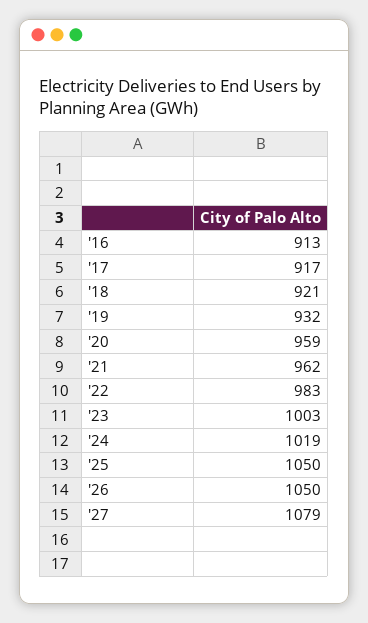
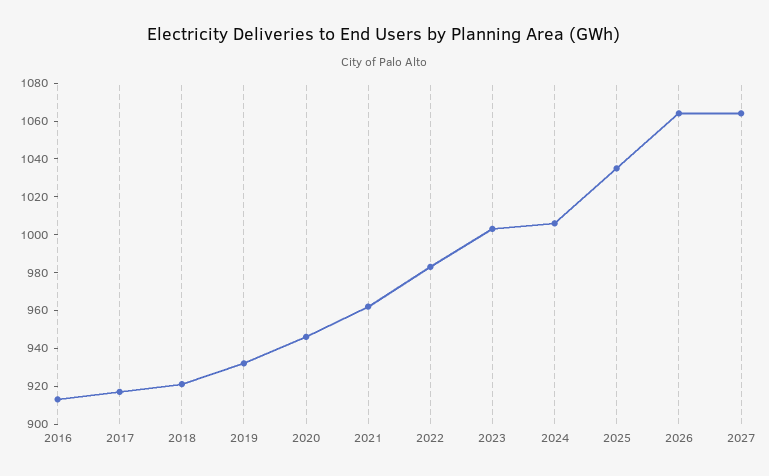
'20: 959 -> 945
'24: 1019 -> 1005
'25: 1050 -> 1035
'26: 1050 -> 1065
'27: 1079 -> 1065

